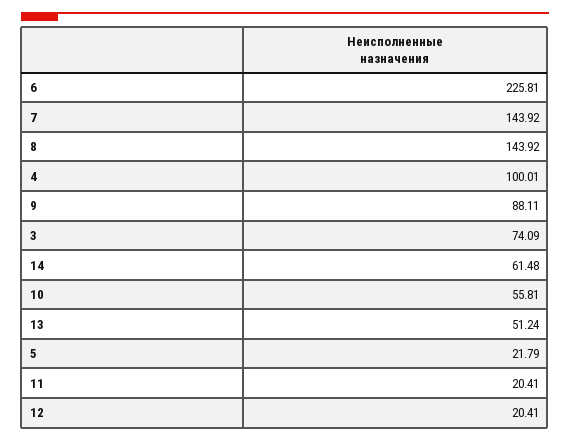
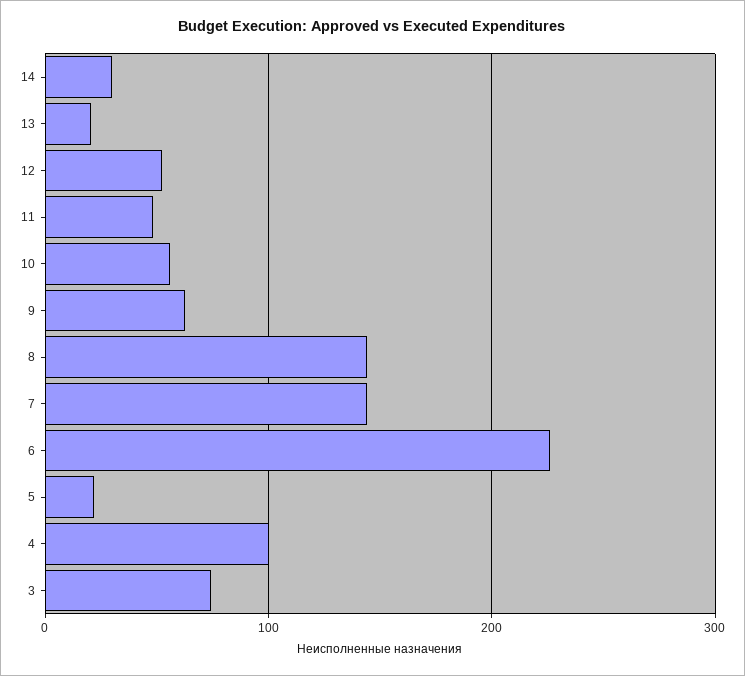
9: 88.11 -> 60
14: 61.48 -> 30
13: 51.24 -> 20
11: 20.41 -> 50
12: 20.41 -> 50

